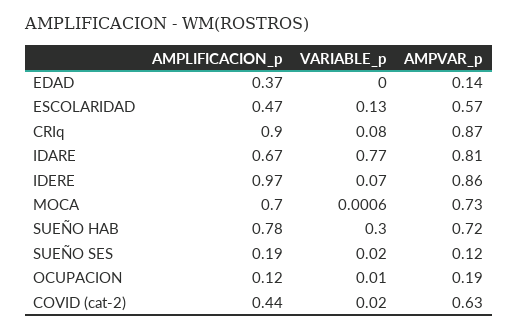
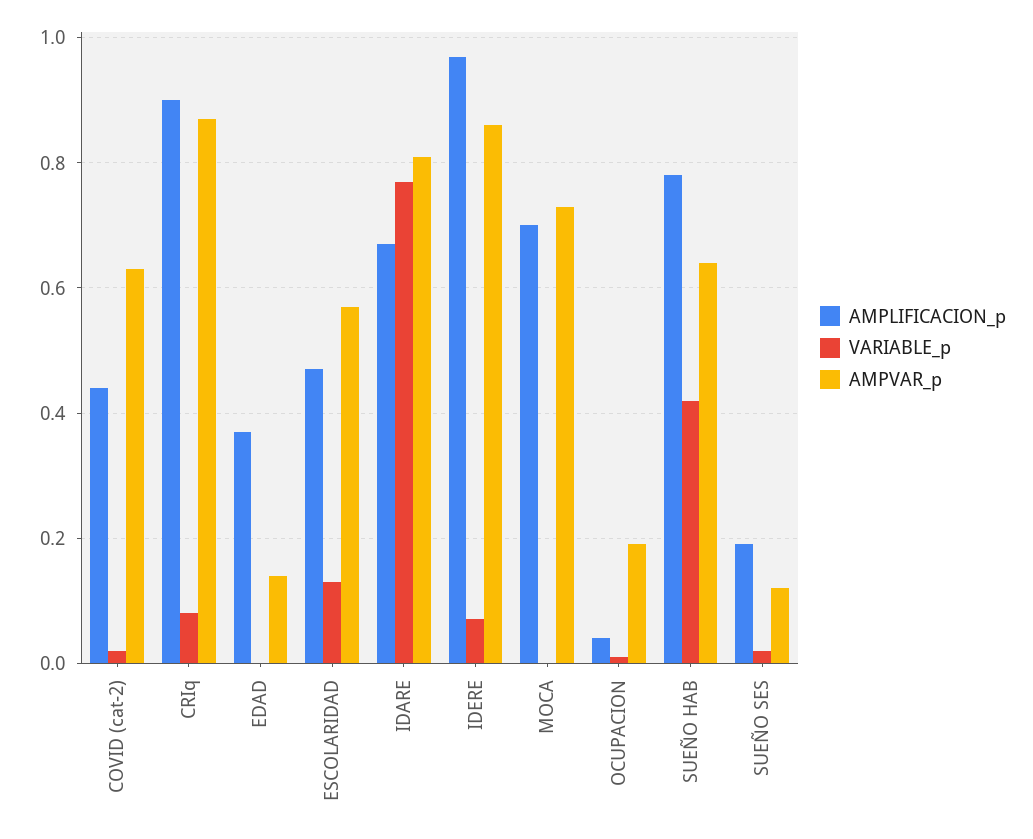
VARIABLE_p, SUEÑO HAB: 0.3 -> 0.42
AMPVAR_p, SUEÑO HAB: 0.72 -> 0.64
AMPLIFICACION_p, OCUPACION: 0.12 -> 0.04

